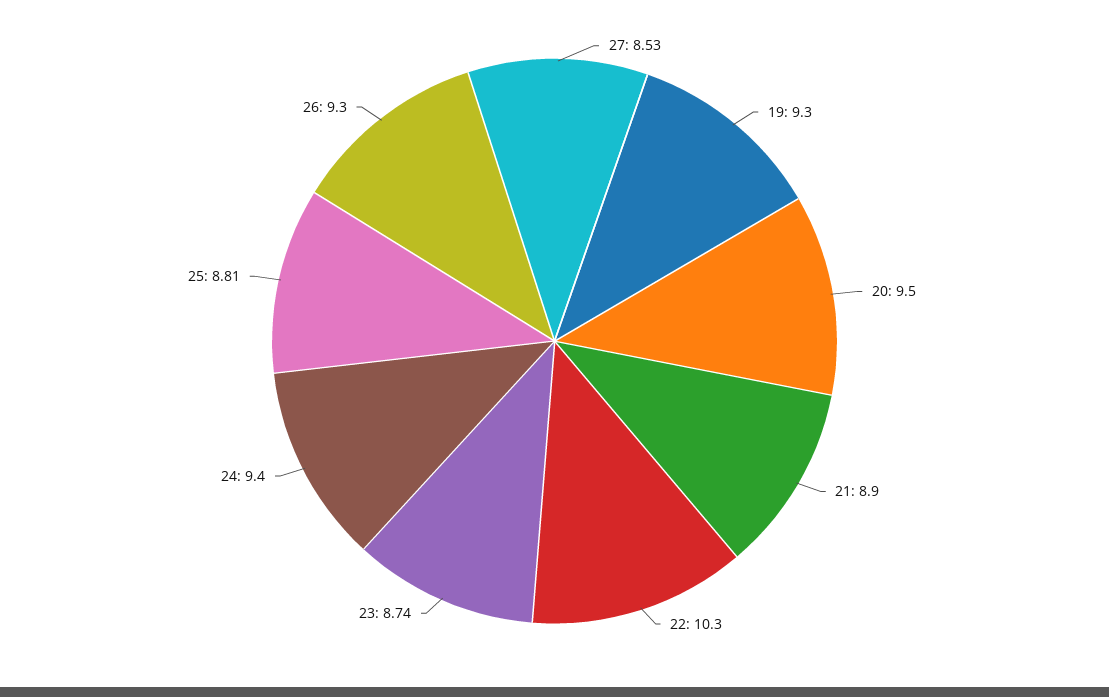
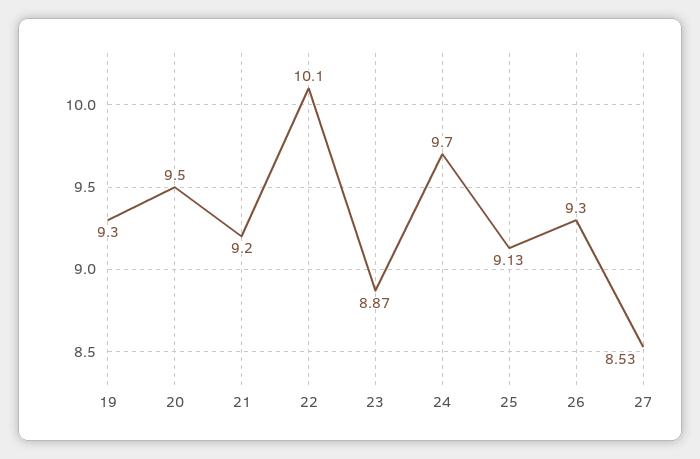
21: 8.9 -> 9.2
22: 10.3 -> 10.1
23: 8.74 -> 8.87
24: 9.4 -> 9.7
25: 8.81 -> 9.13

